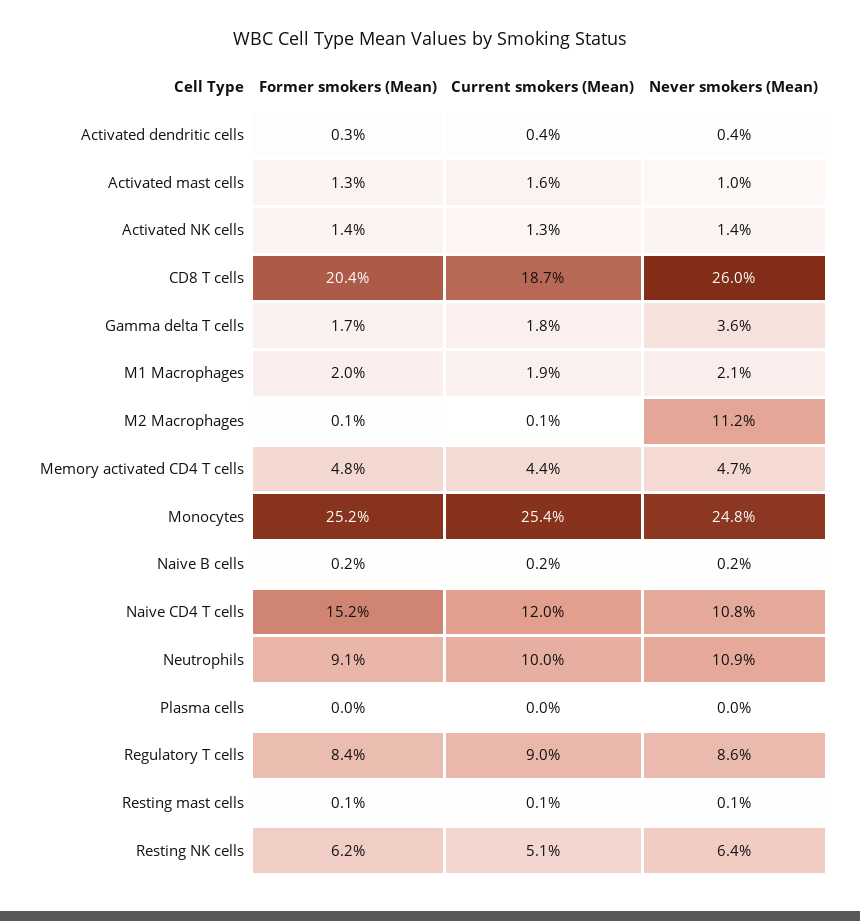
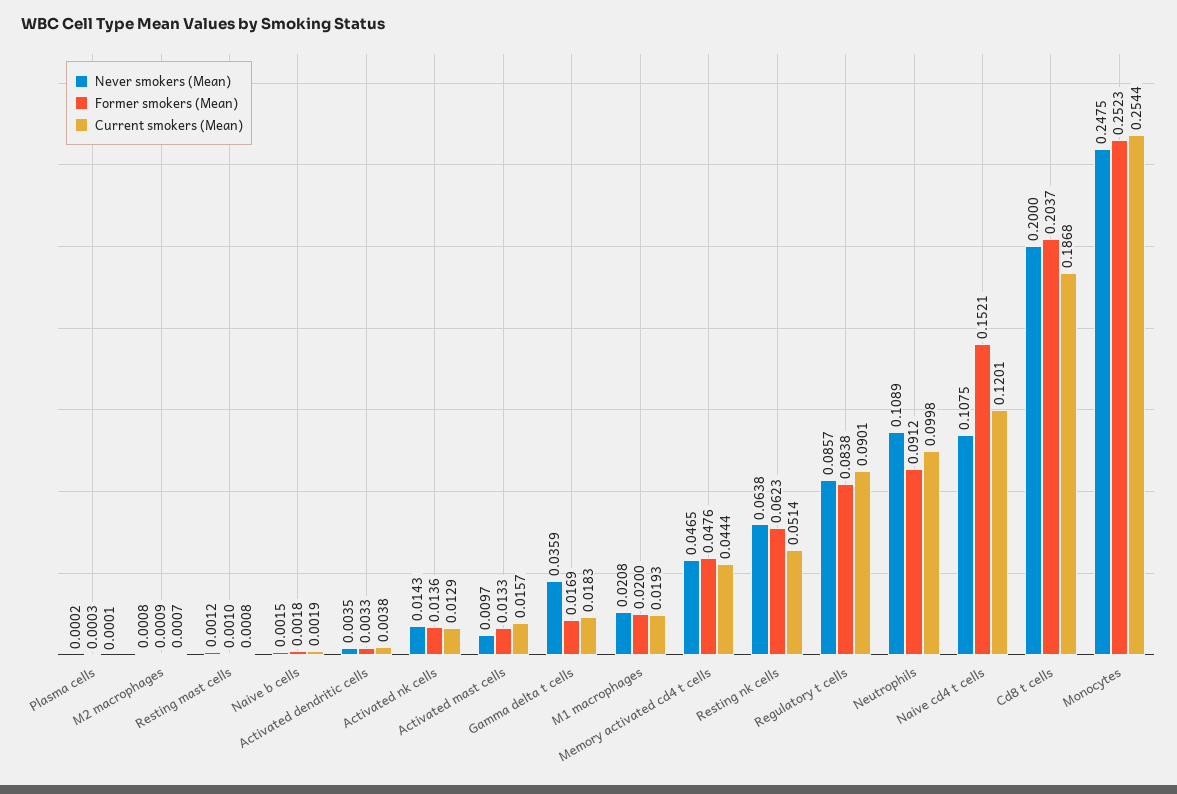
Never smokers (Mean), CD8 T cells: 0.26 -> 0.2
Never smokers (Mean), M2 Macrophages: 0.112 -> 0.0008

